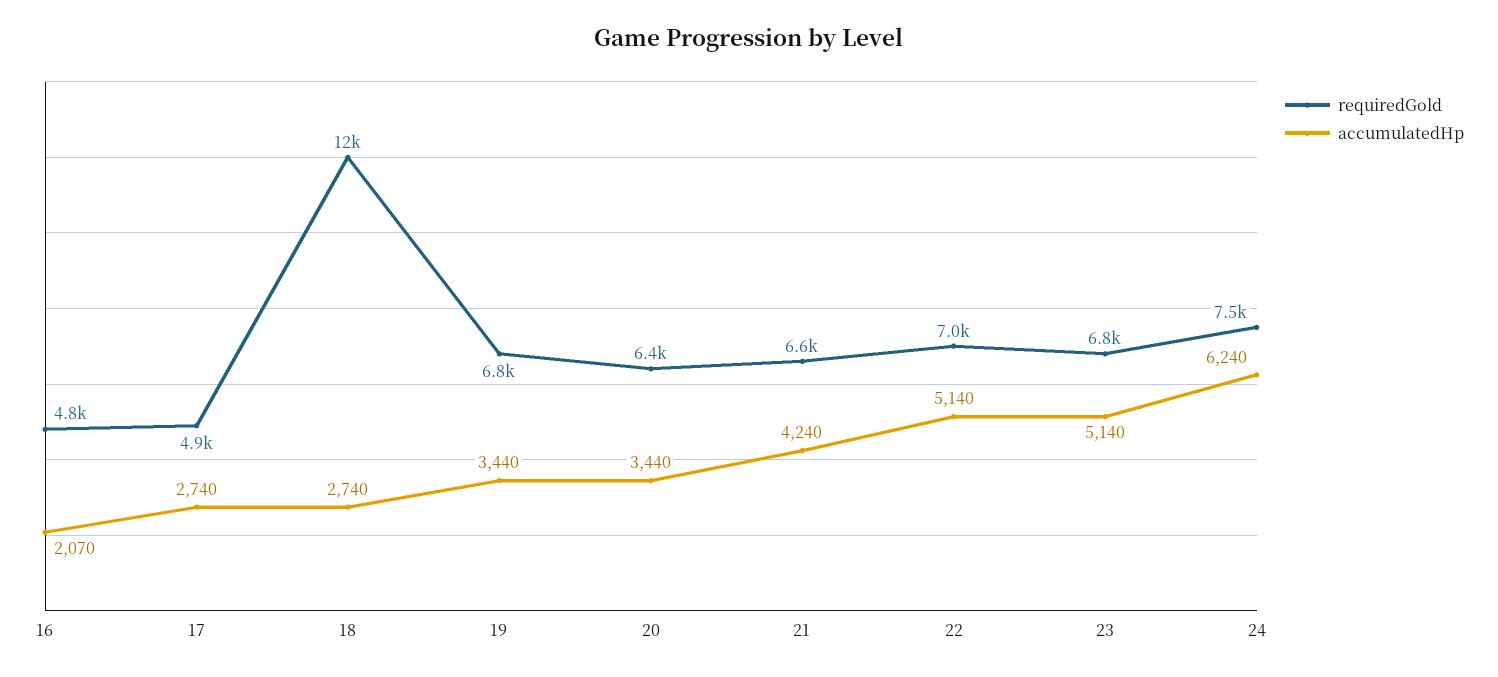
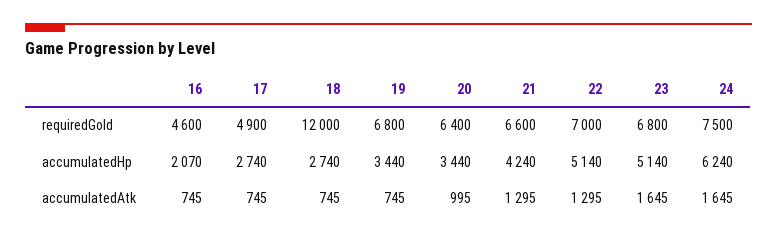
requiredGold, 16: 4800 -> 4600
accumulatedAtk, 16: none -> 745
accumulatedAtk, 17: none -> 745
accumulatedAtk, 18: none -> 745
accumulatedAtk, 19: none -> 745
accumulatedAtk, 20: none -> 995
accumulatedAtk, 21: none -> 1295
accumulatedAtk, 22: none -> 1295
accumulatedAtk, 23: none -> 1645
accumulatedAtk, 24: none -> 1645

